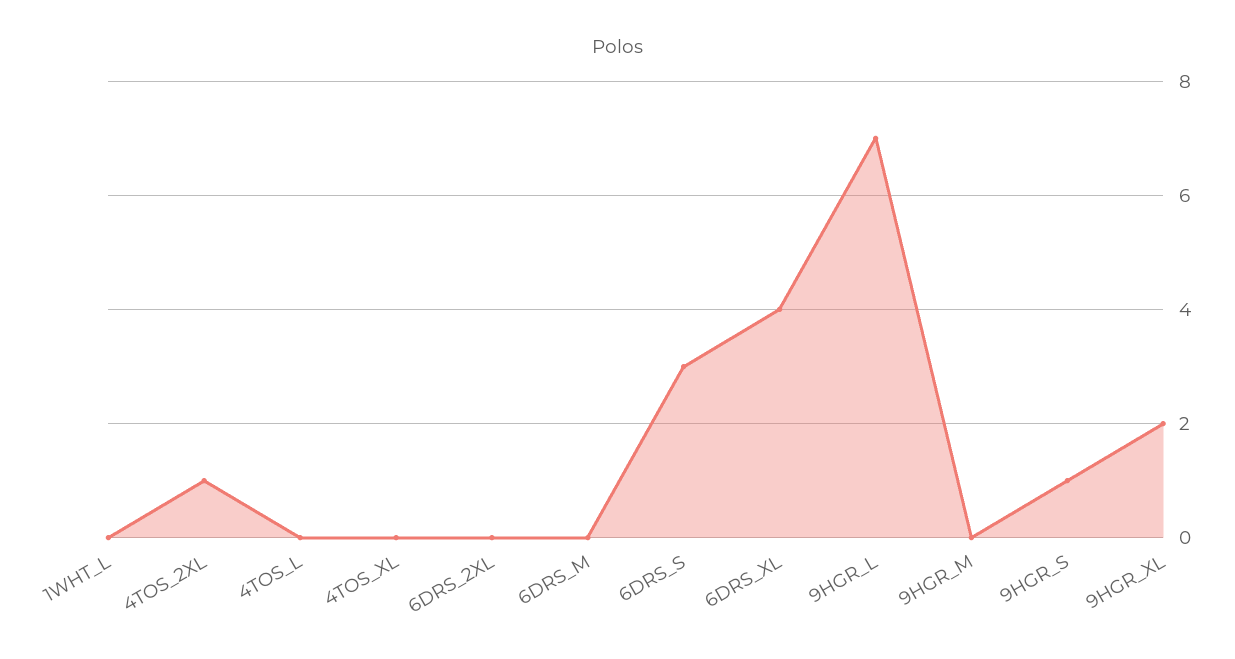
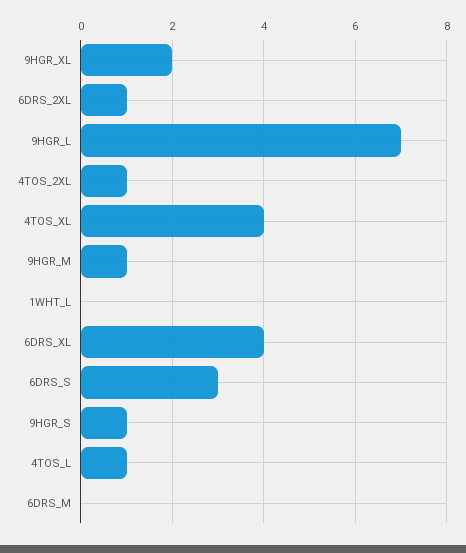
4TOS_L: 0 -> 1
4TOS_XL: 0 -> 4
6DRS_2XL: 0 -> 1
9HGR_M: 0 -> 1

